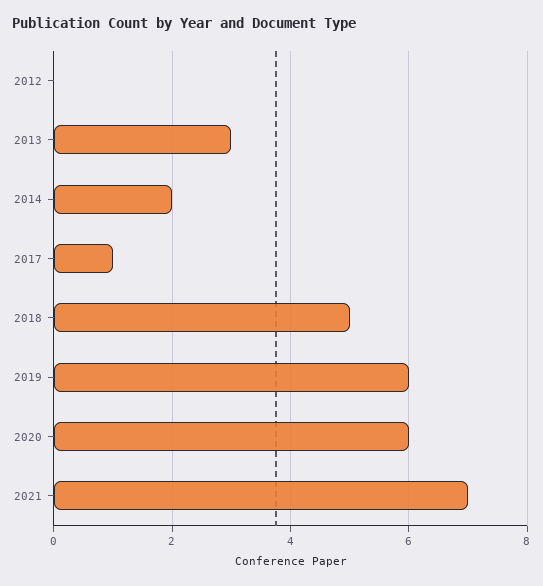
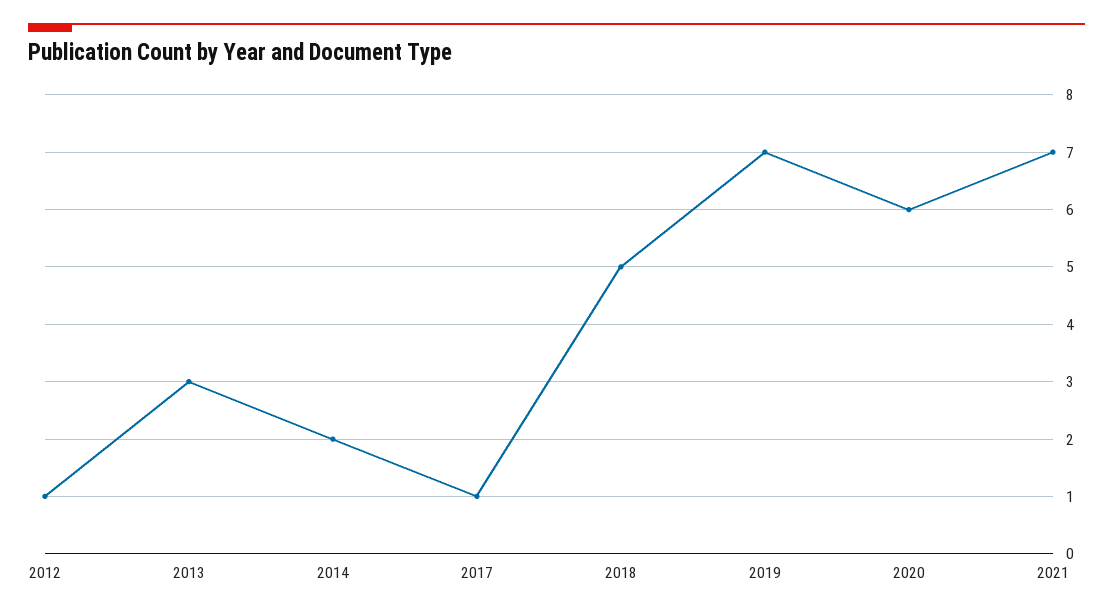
2012: 0 -> 1
2019: 6 -> 7

